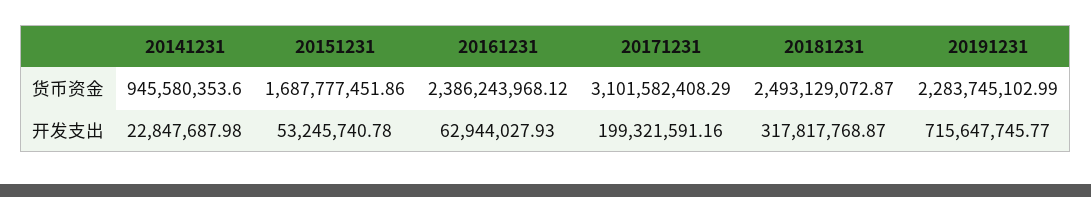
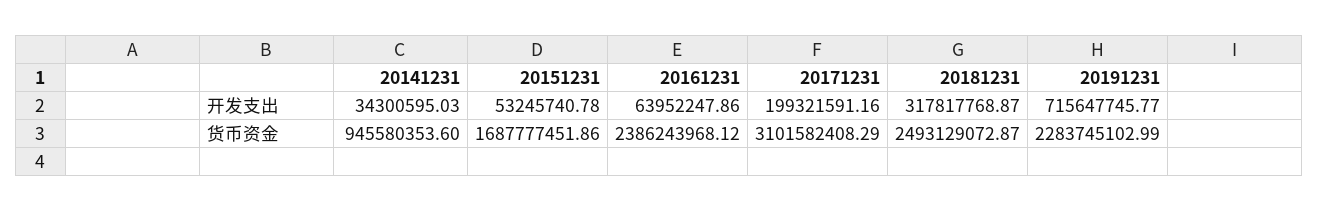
20141231, 开发支出: 22847687.98 -> 34300595.03
20161231, 开发支出: 62944027.93 -> 63952247.86

